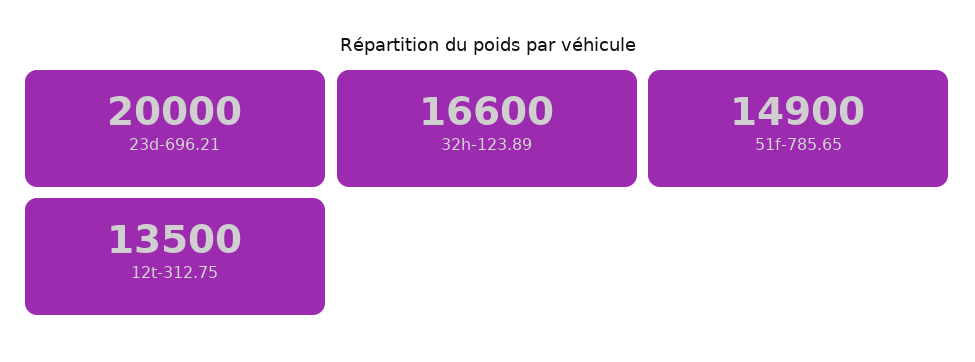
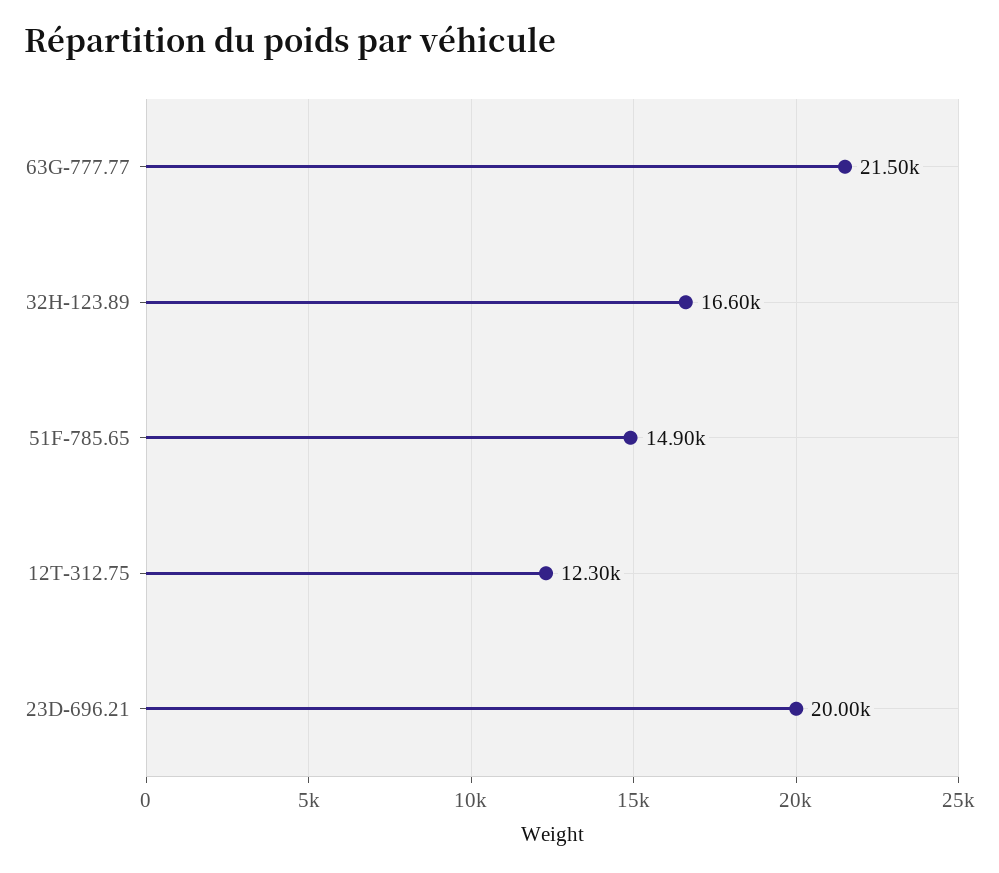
12t-312.75: 13500 -> 12300
63G-777.77: none -> 21500

